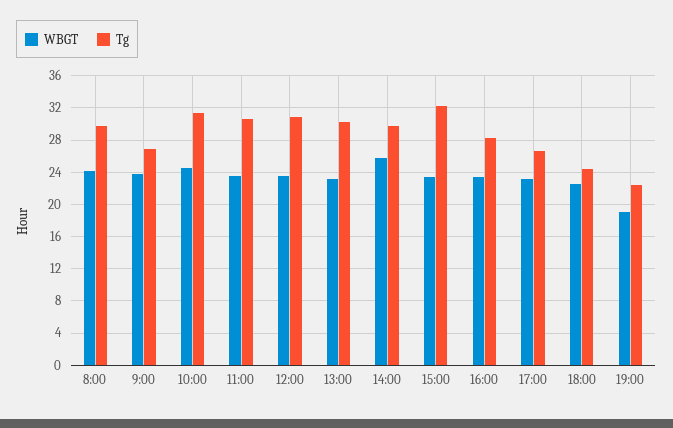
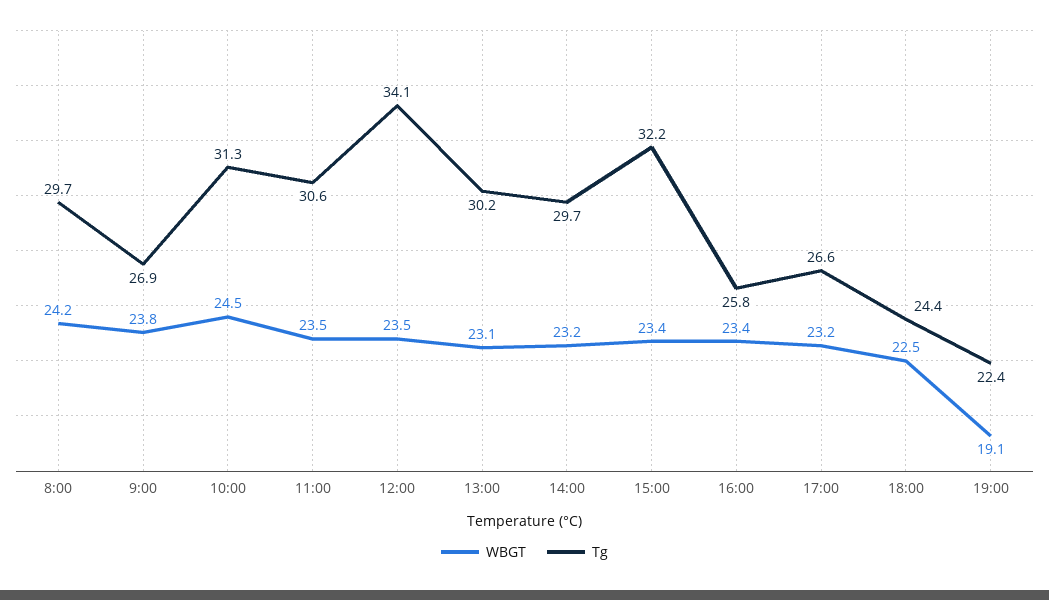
Tg, 12:00: 31 -> 34.1
WBGT, 14:00: 26 -> 23.2
Tg, 16:00: 28 -> 25.8

